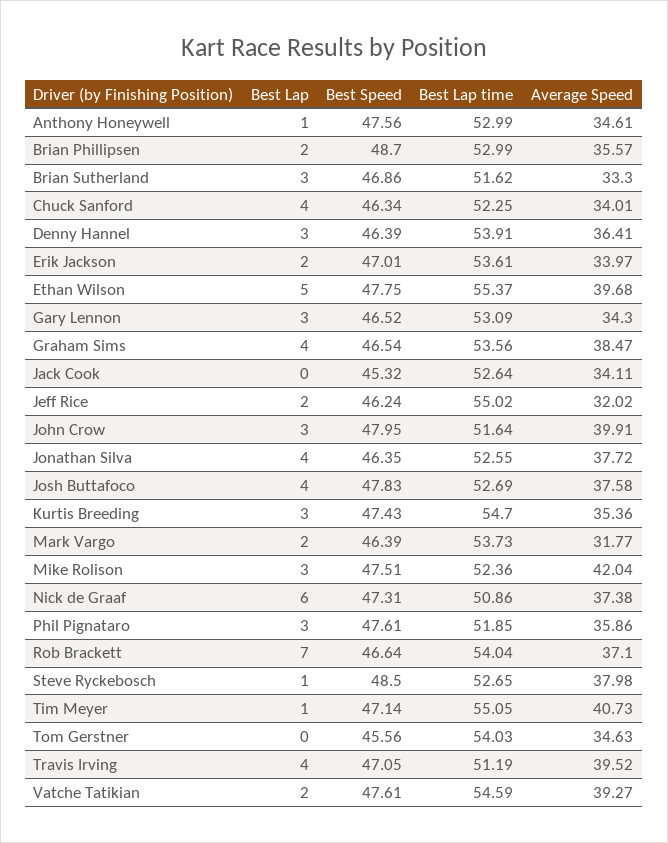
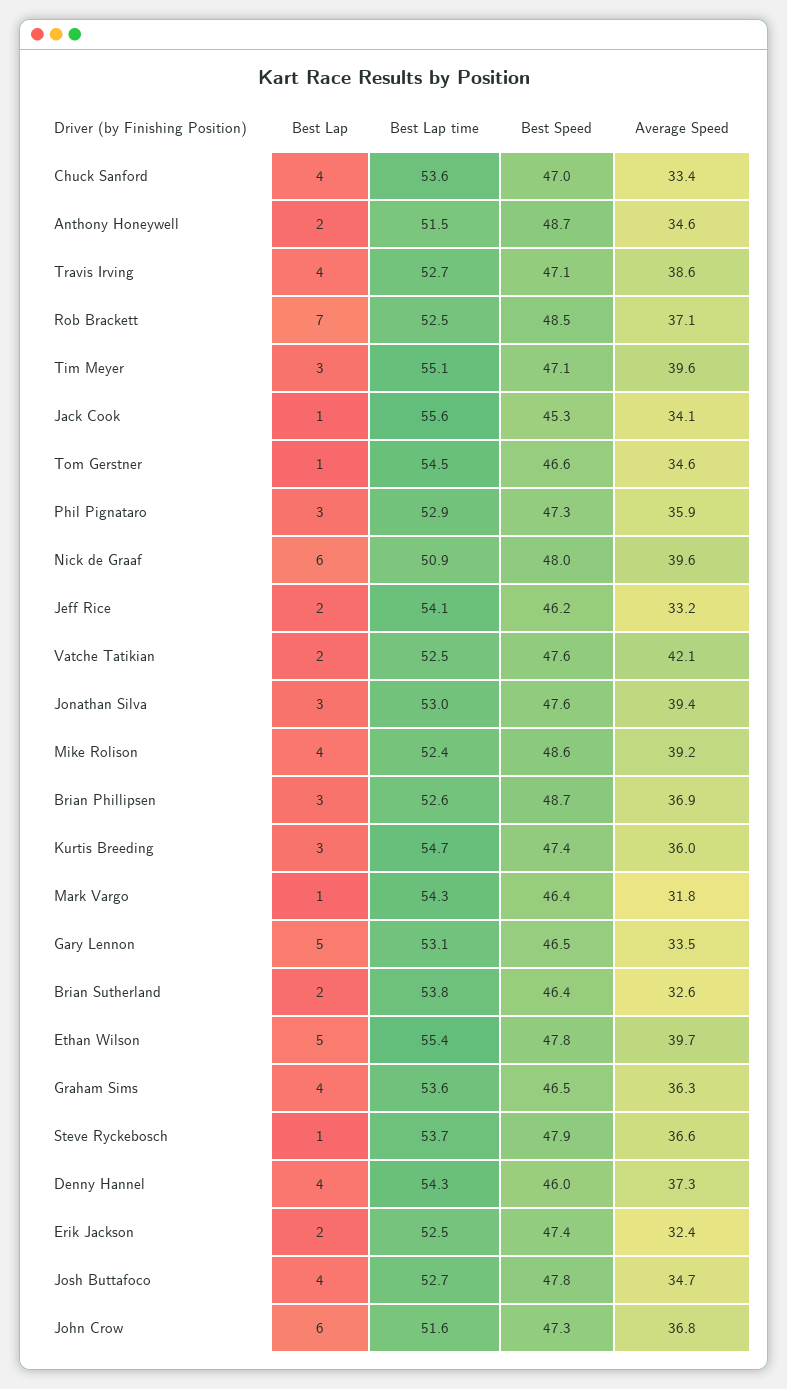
Best Lap, Anthony Honeywell: 1 -> 2
Best Speed, Anthony Honeywell: 47.56 -> 48.7
Best Lap time, Anthony Honeywell: 52.99 -> 51.5
Best Lap, Brian Phillipsen: 2 -> 3
Best Lap time, Brian Phillipsen: 52.99 -> 52.6
Average Speed, Brian Phillipsen: 35.57 -> 36.9
Best Lap, Brian Sutherland: 3 -> 2
Best Speed, Brian Sutherland: 46.86 -> 46.4
Best Lap time, Brian Sutherland: 51.62 -> 53.8
Average Speed, Brian Sutherland: 33.3 -> 32.6
Best Speed, Chuck Sanford: 46.34 -> 47
Best Lap time, Chuck Sanford: 52.25 -> 53.6
Average Speed, Chuck Sanford: 34.01 -> 33.4
Best Lap, Denny Hannel: 3 -> 4
Best Speed, Denny Hannel: 46.39 -> 46
Best Lap time, Denny Hannel: 53.91 -> 54.3
Average Speed, Denny Hannel: 36.41 -> 37.3
Best Speed, Erik Jackson: 47.01 -> 47.4
Best Lap time, Erik Jackson: 53.61 -> 52.5
Average Speed, Erik Jackson: 33.97 -> 32.4
Best Lap, Gary Lennon: 3 -> 5
Average Speed, Gary Lennon: 34.3 -> 33.5
Average Speed, Graham Sims: 38.47 -> 36.3
Best Lap, Jack Cook: 0 -> 1
Best Lap time, Jack Cook: 52.64 -> 55.6
Best Lap time, Jeff Rice: 55.02 -> 54.1
Average Speed, Jeff Rice: 32.02 -> 33.2
Best Lap, John Crow: 3 -> 6
Best Speed, John Crow: 47.95 -> 47.3
Average Speed, John Crow: 39.91 -> 36.8
Best Lap, Jonathan Silva: 4 -> 3
Best Speed, Jonathan Silva: 46.35 -> 47.6
Best Lap time, Jonathan Silva: 52.55 -> 53
Average Speed, Jonathan Silva: 37.72 -> 39.4
Average Speed, Josh Buttafoco: 37.58 -> 34.7
Average Speed, Kurtis Breeding: 35.36 -> 36
Best Lap, Mark Vargo: 2 -> 1
Best Lap time, Mark Vargo: 53.73 -> 54.3
Best Lap, Mike Rolison: 3 -> 4
Best Speed, Mike Rolison: 47.51 -> 48.6
Average Speed, Mike Rolison: 42.04 -> 39.2
Best Speed, Nick de Graaf: 47.31 -> 48
Average Speed, Nick de Graaf: 37.38 -> 39.6
Best Speed, Phil Pignataro: 47.61 -> 47.3
Best Lap time, Phil Pignataro: 51.85 -> 52.9
Best Speed, Rob Brackett: 46.64 -> 48.5
Best Lap time, Rob Brackett: 54.04 -> 52.5
Best Speed, Steve Ryckebosch: 48.5 -> 47.9
Best Lap time, Steve Ryckebosch: 52.65 -> 53.7
Average Speed, Steve Ryckebosch: 37.98 -> 36.6
Best Lap, Tim Meyer: 1 -> 3
Average Speed, Tim Meyer: 40.73 -> 39.6
Best Lap, Tom Gerstner: 0 -> 1
Best Speed, Tom Gerstner: 45.56 -> 46.6
Best Lap time, Tom Gerstner: 54.03 -> 54.5
Best Lap time, Travis Irving: 51.19 -> 52.7
Average Speed, Travis Irving: 39.52 -> 38.6
Best Lap time, Vatche Tatikian: 54.59 -> 52.5
Average Speed, Vatche Tatikian: 39.27 -> 42.1

